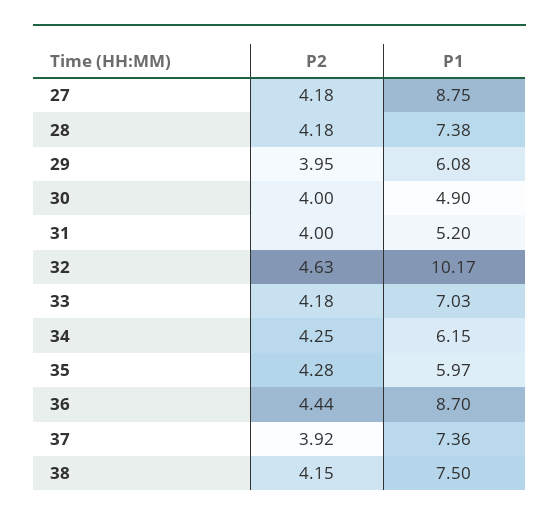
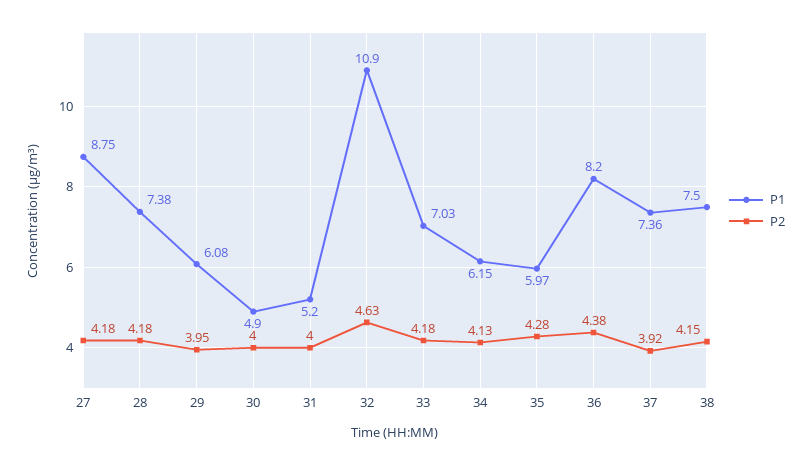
P1, 32: 10.17 -> 10.9
P2, 34: 4.25 -> 4.13
P2, 36: 4.44 -> 4.38
P1, 36: 8.7 -> 8.2

